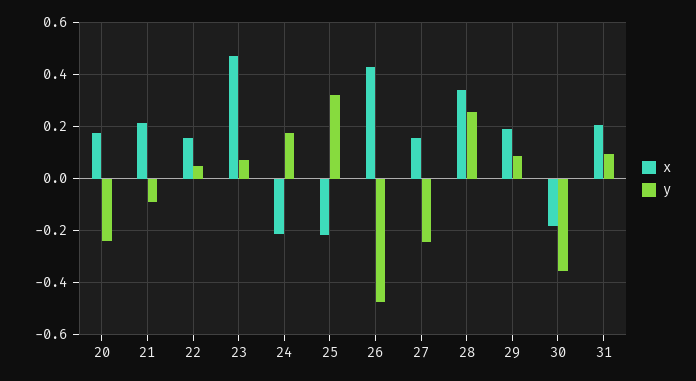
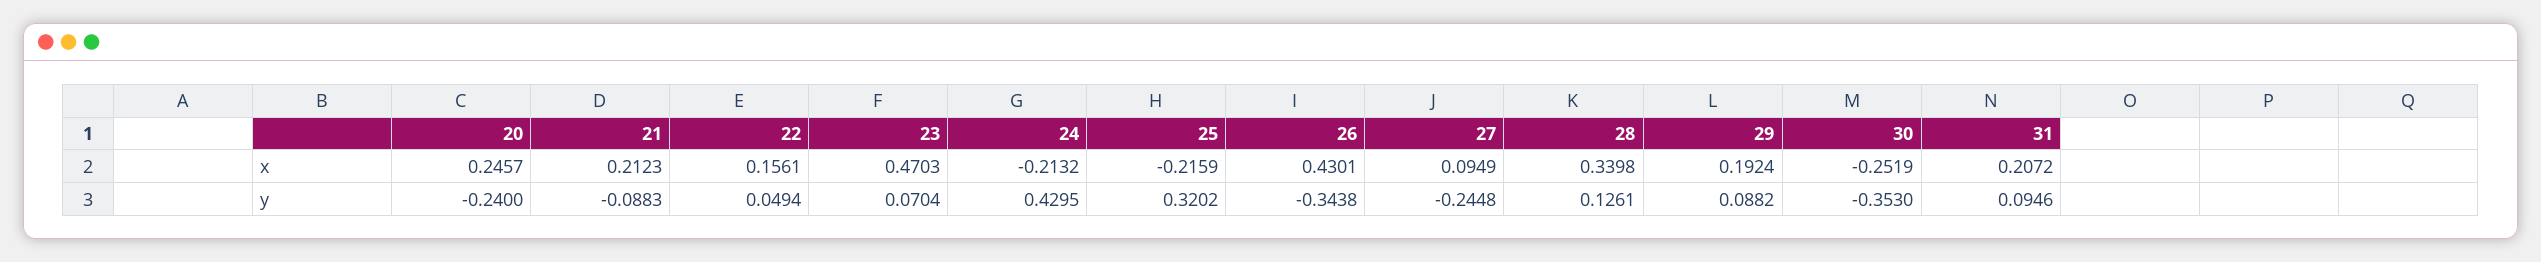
x, 20: 0.175 -> 0.2457
y, 24: 0.175 -> 0.4295
y, 26: -0.475 -> -0.3438
x, 27: 0.15 -> 0.0949
y, 28: 0.25 -> 0.1261
x, 30: -0.175 -> -0.2519

